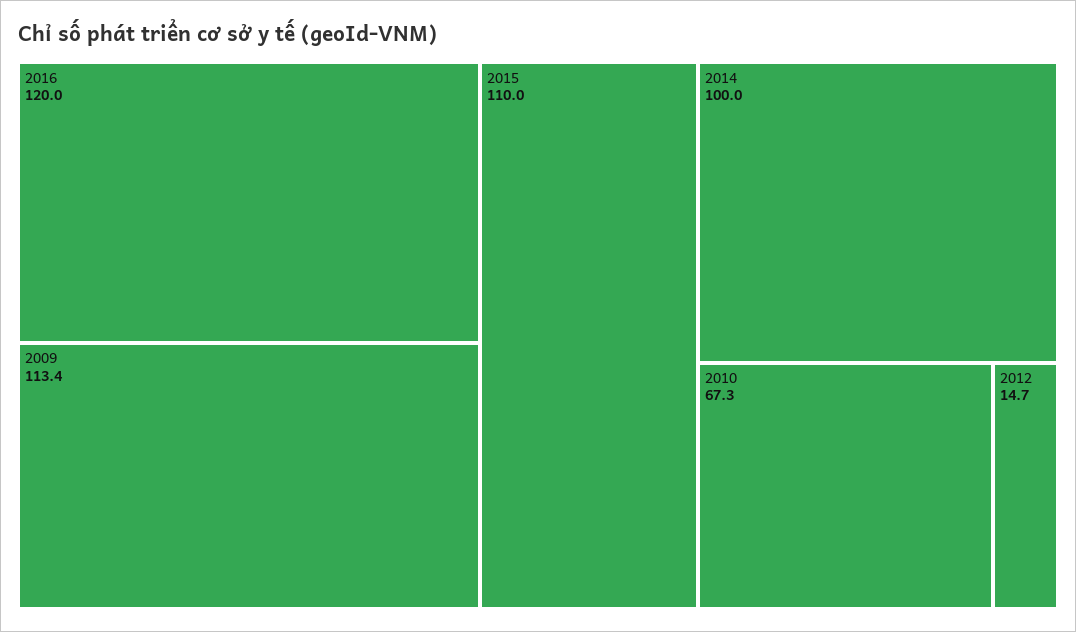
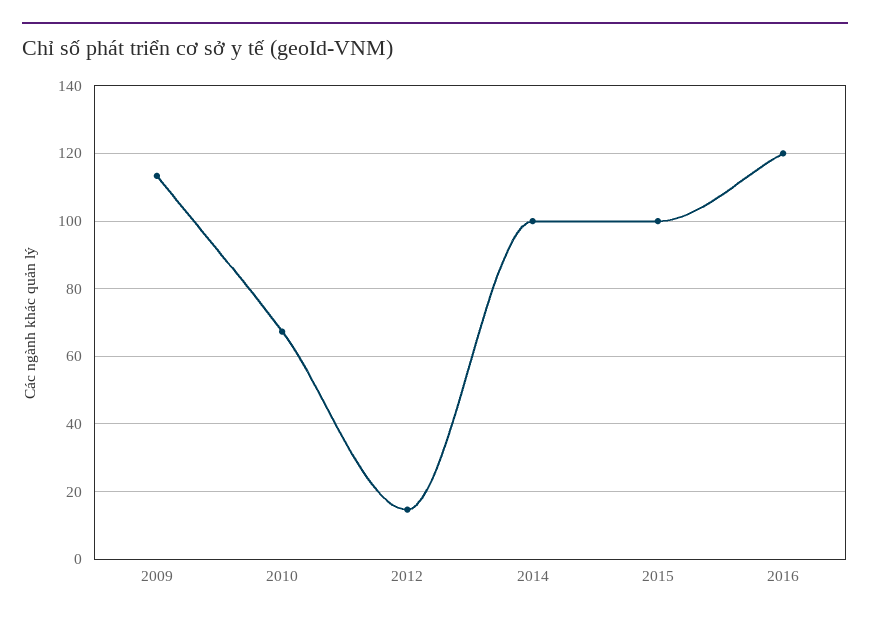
2015: 110 -> 100

